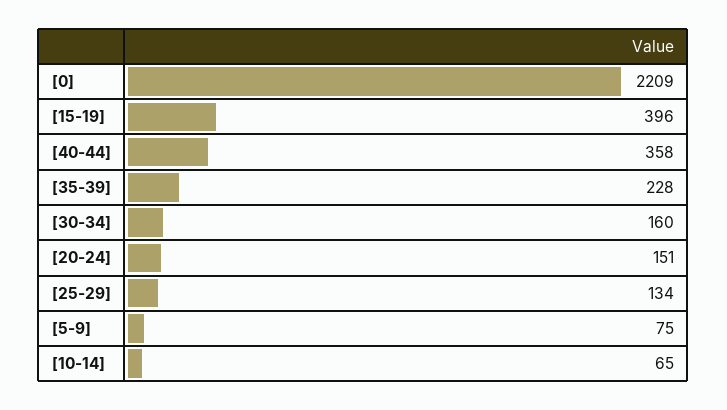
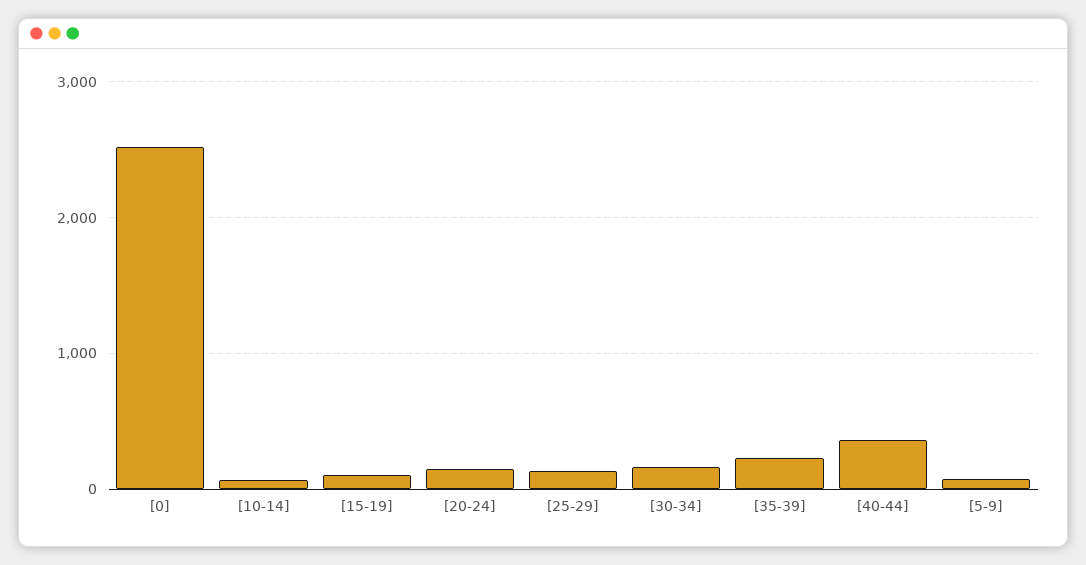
[0]: 2209 -> 2500
[15-19]: 396 -> 100

